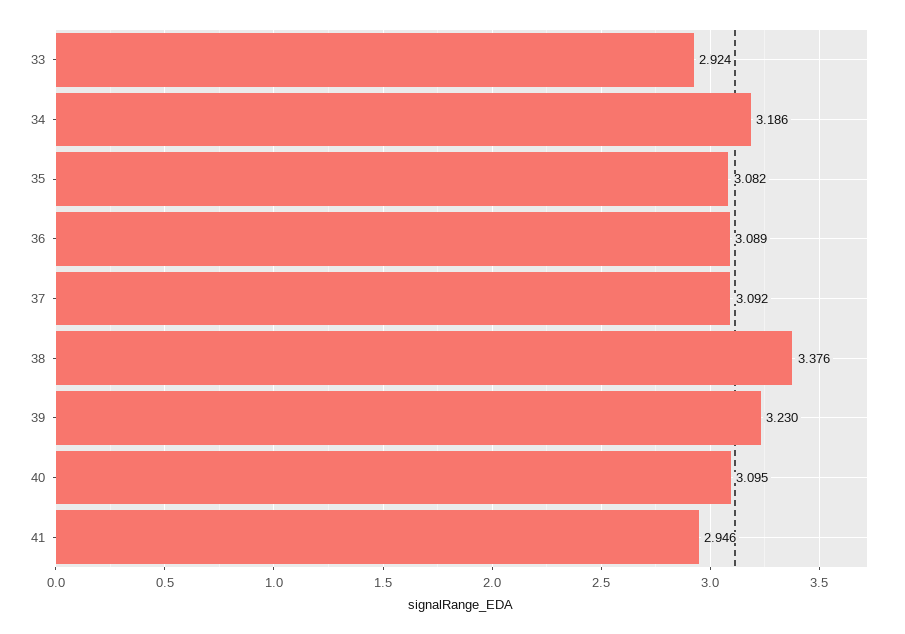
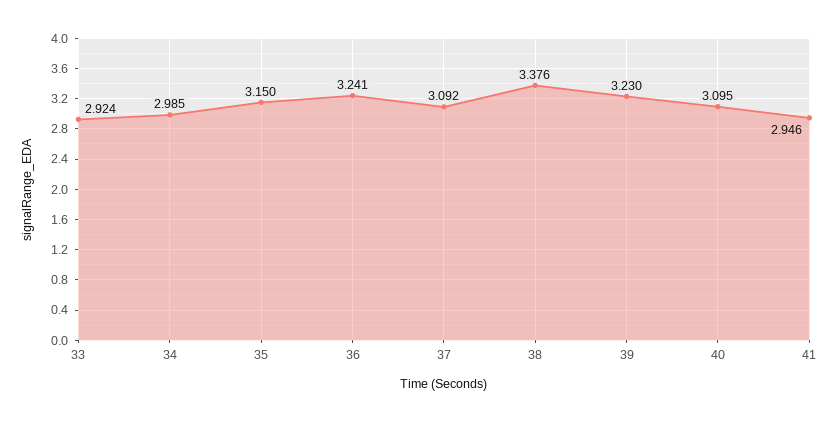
34: 3.186 -> 2.985
35: 3.082 -> 3.15
36: 3.089 -> 3.241

